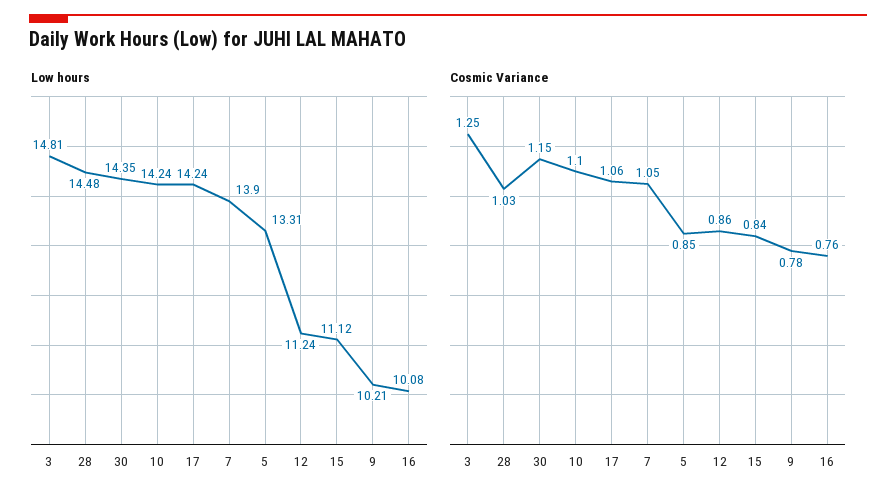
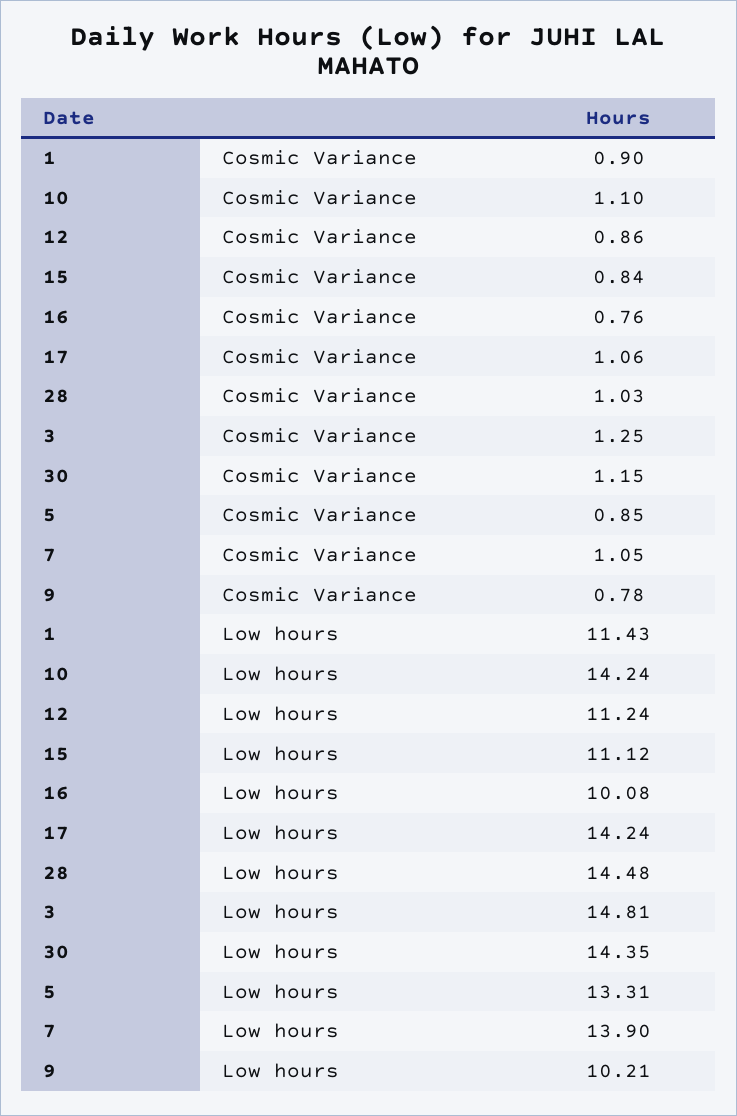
Cosmic Variance, 1: none -> 0.9
Low hours, 1: none -> 11.43

